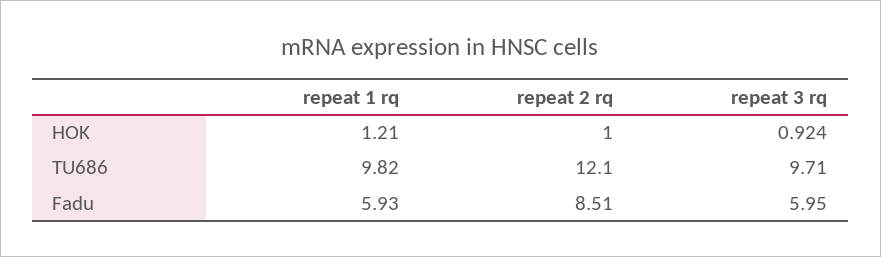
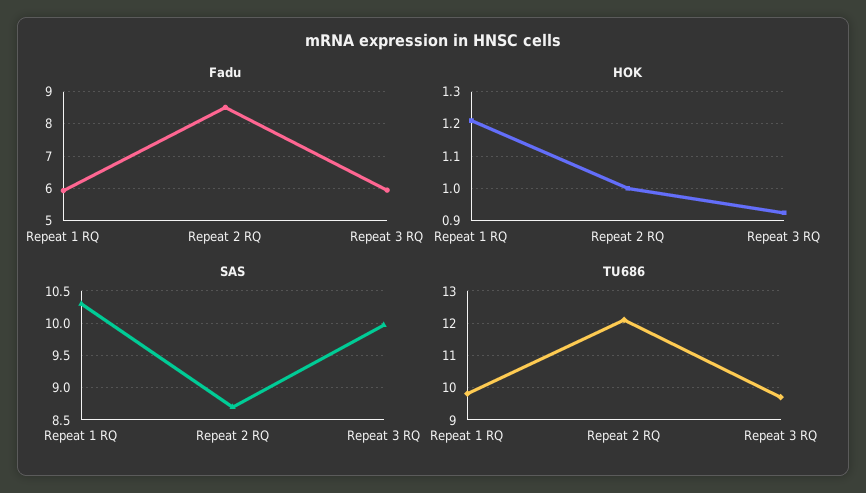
SAS, repeat 1 rq: none -> 10.3
SAS, repeat 2 rq: none -> 8.7
SAS, repeat 3 rq: none -> 10

